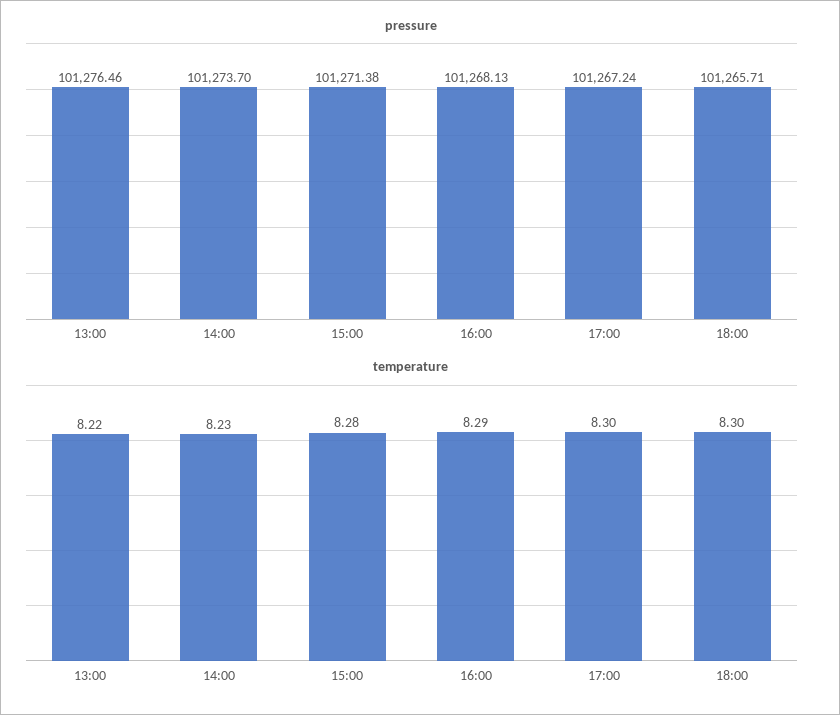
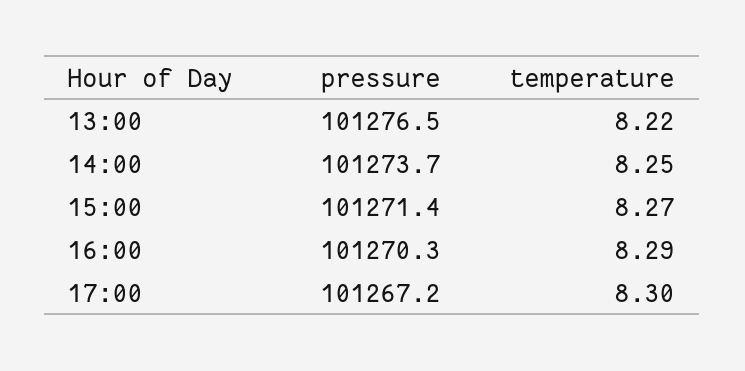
pressure, 16:00: 101268.13 -> 101270.3
pressure, 18:00: 101265.71 -> none
temperature, 14:00: 8.23 -> 8.25
temperature, 15:00: 8.28 -> 8.27
temperature, 18:00: 8.3 -> none

